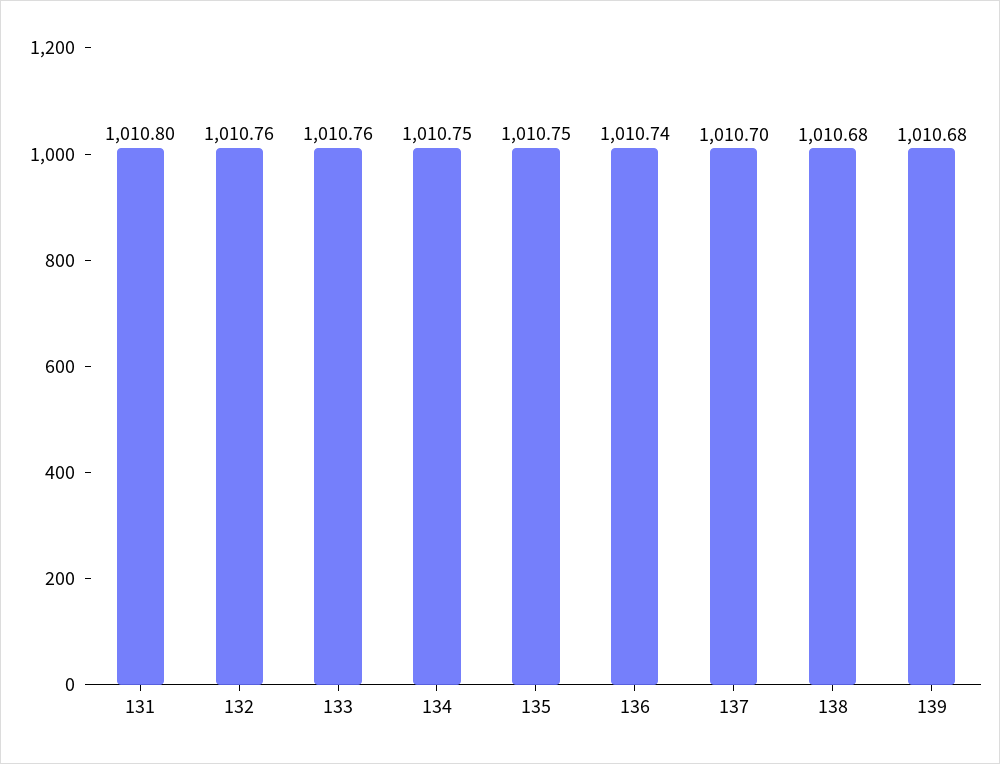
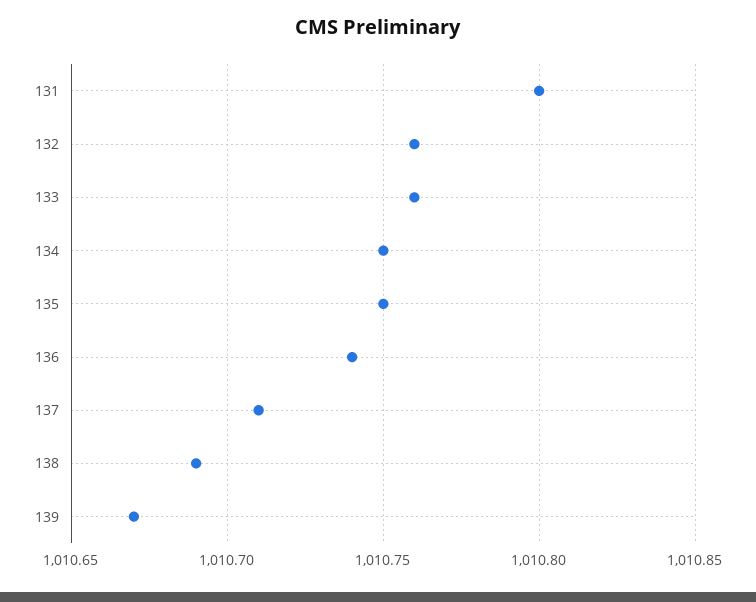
137: 1010.7 -> 1010.71
138: 1010.68 -> 1010.69
139: 1010.68 -> 1010.67

